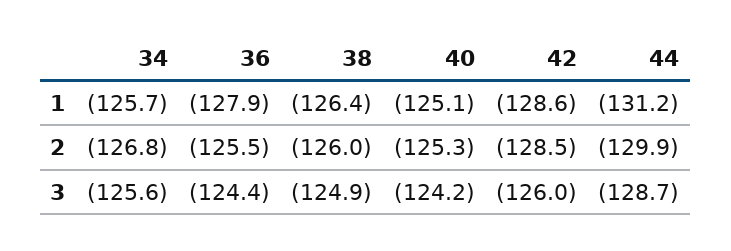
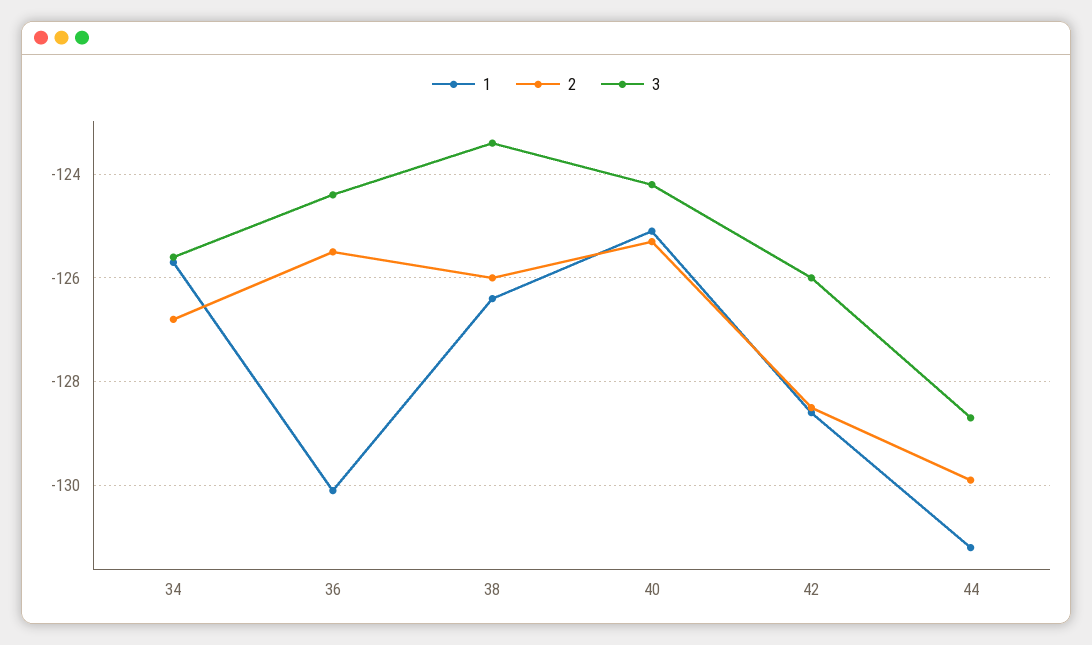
1, 36: -127.9 -> -130
3, 38: -124.9 -> -123.5

